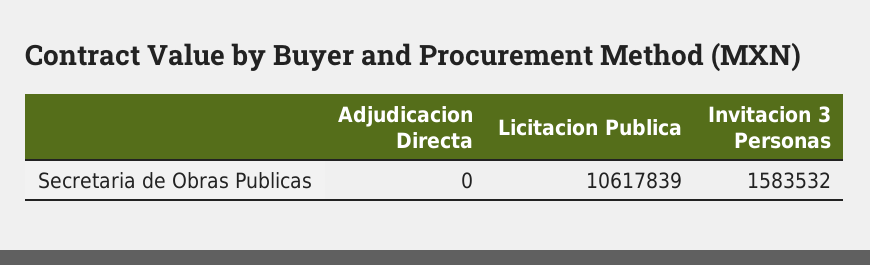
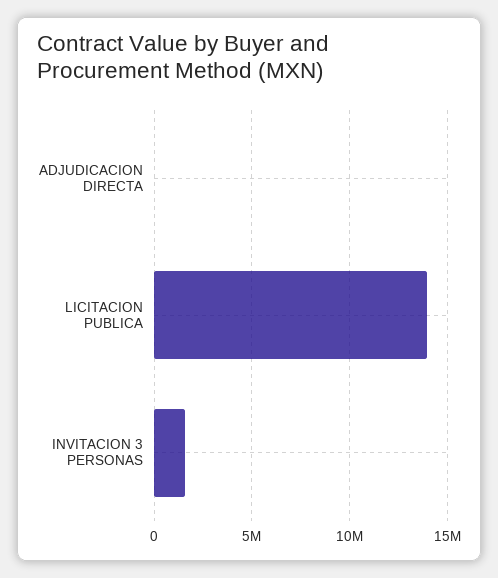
Licitacion Publica: 10617839 -> 14000000

